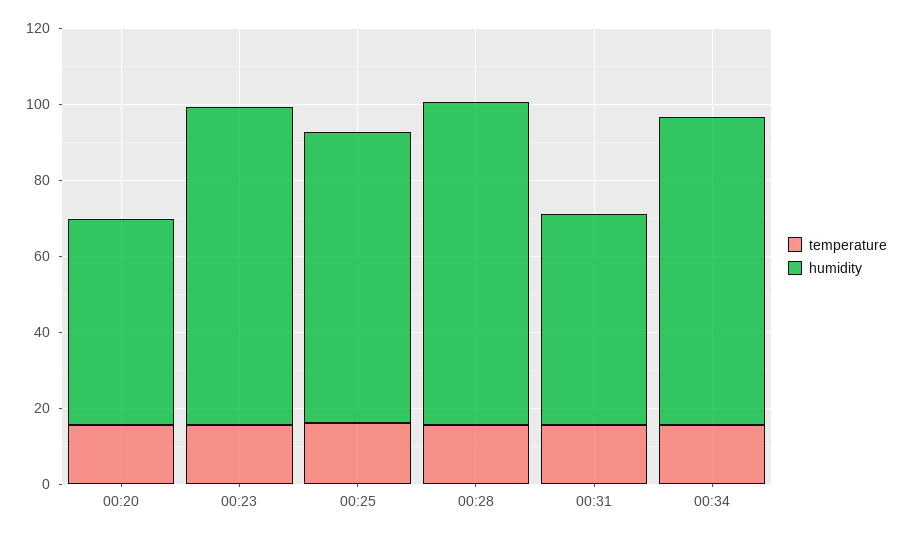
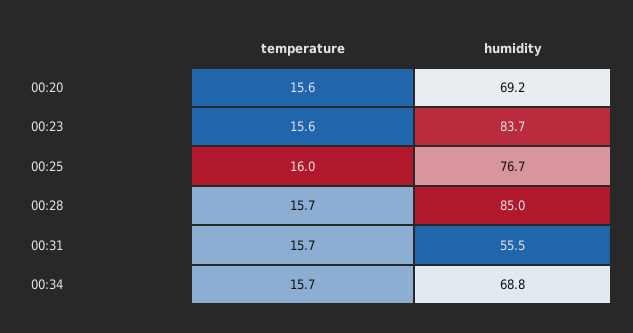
humidity, 00:20: 55 -> 69.2
humidity, 00:34: 80 -> 68.8

